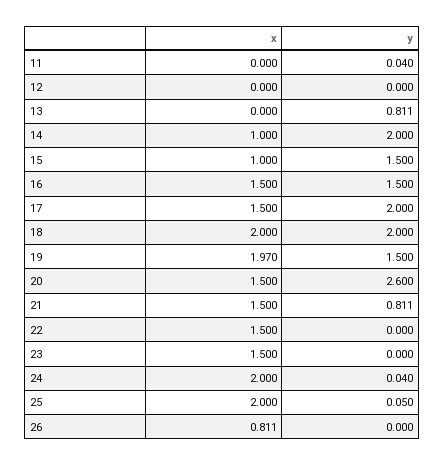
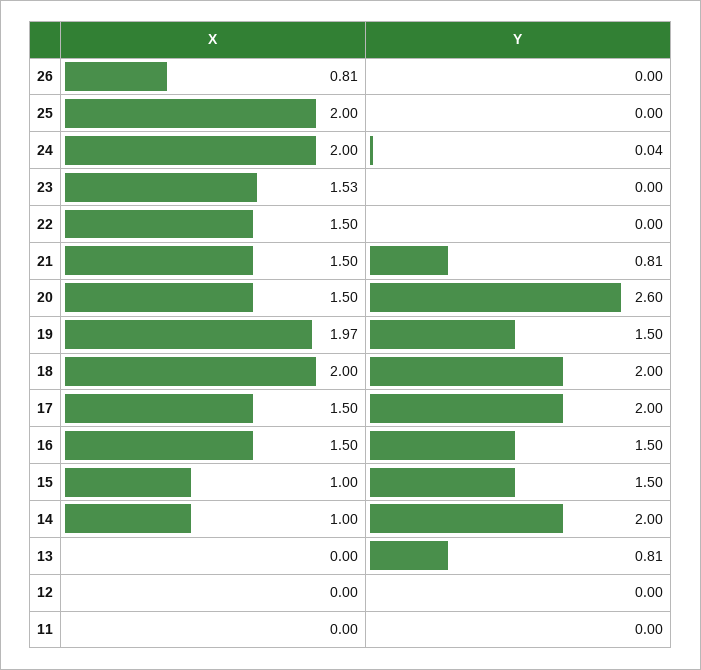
y, 11: 0.04 -> 0
x, 23: 1.5 -> 1.53
y, 25: 0.05 -> 0

